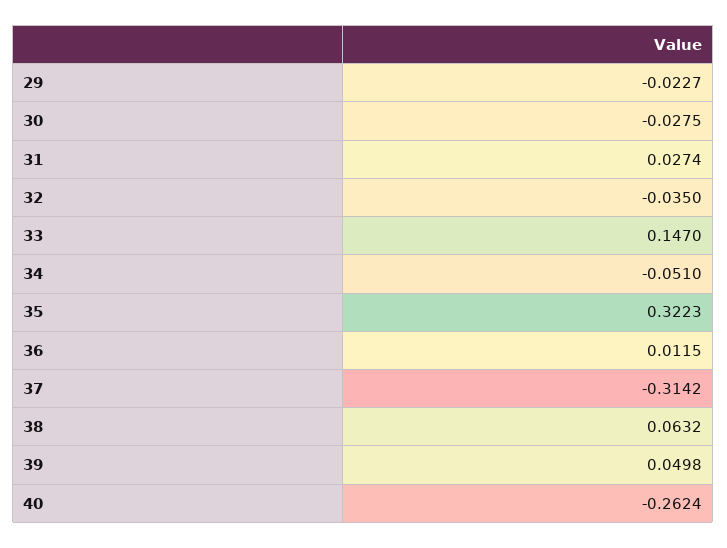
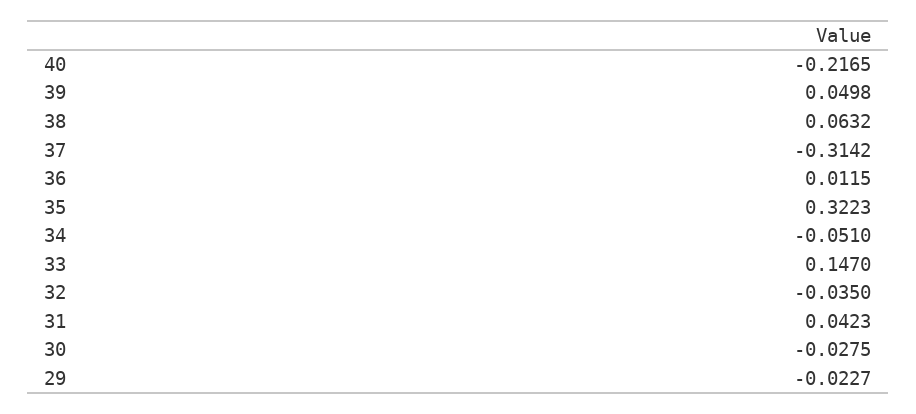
31: 0.0274 -> 0.0423
40: -0.2624 -> -0.2165

